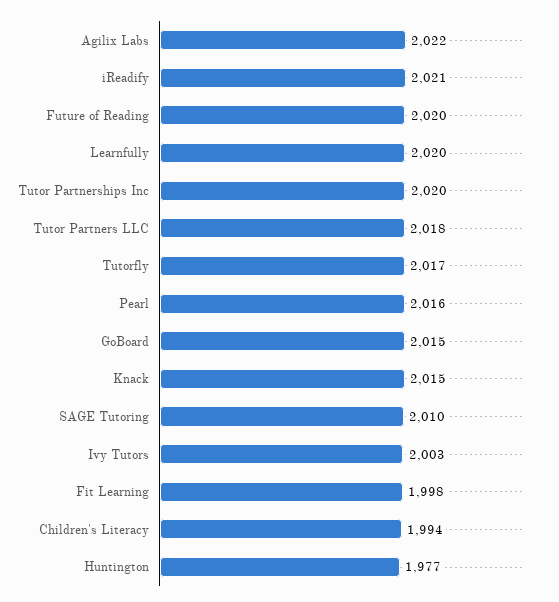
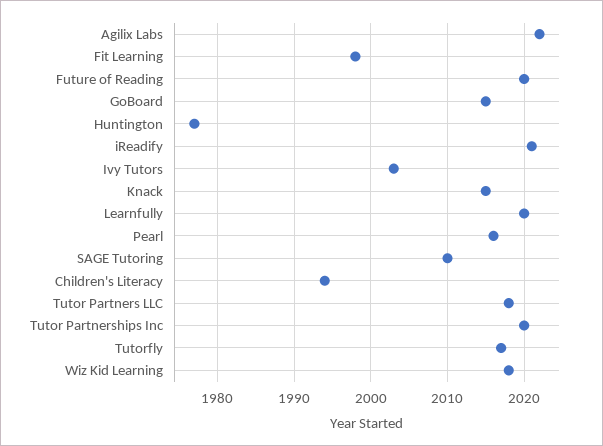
Wiz Kid Learning: none -> 2018

